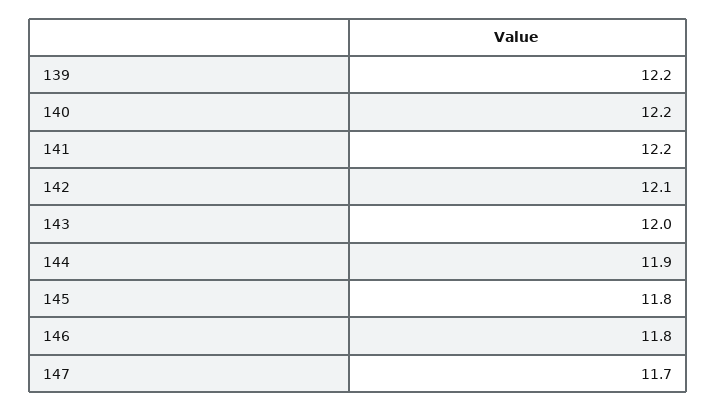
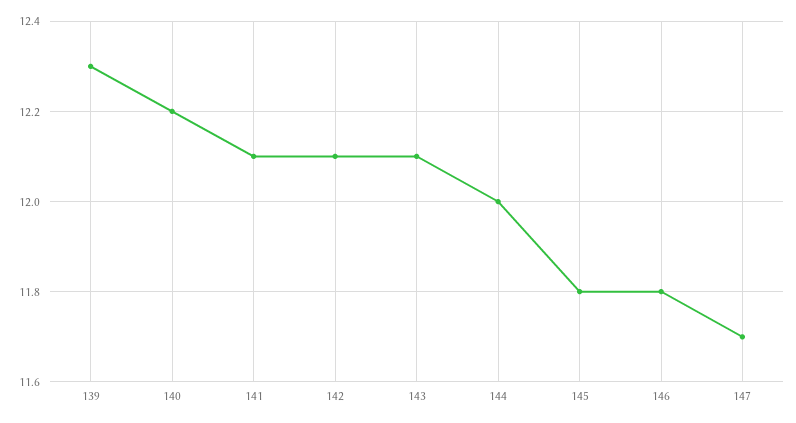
139: 12.2 -> 12.3
141: 12.2 -> 12.1
143: 12 -> 12.1
144: 11.9 -> 12

